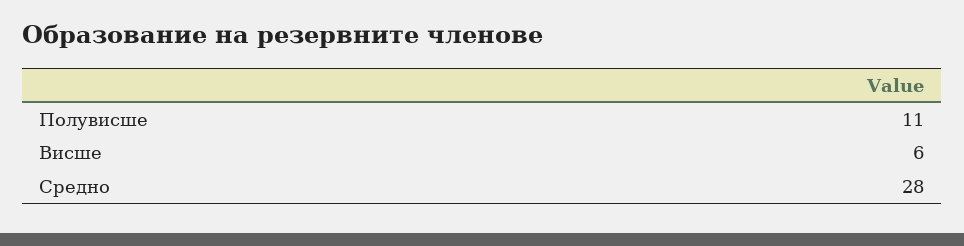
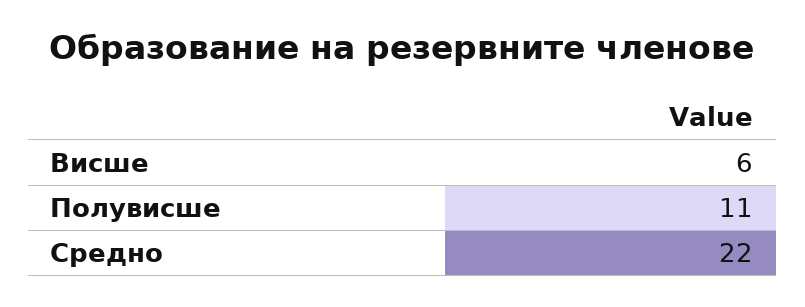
Средно: 28 -> 22

